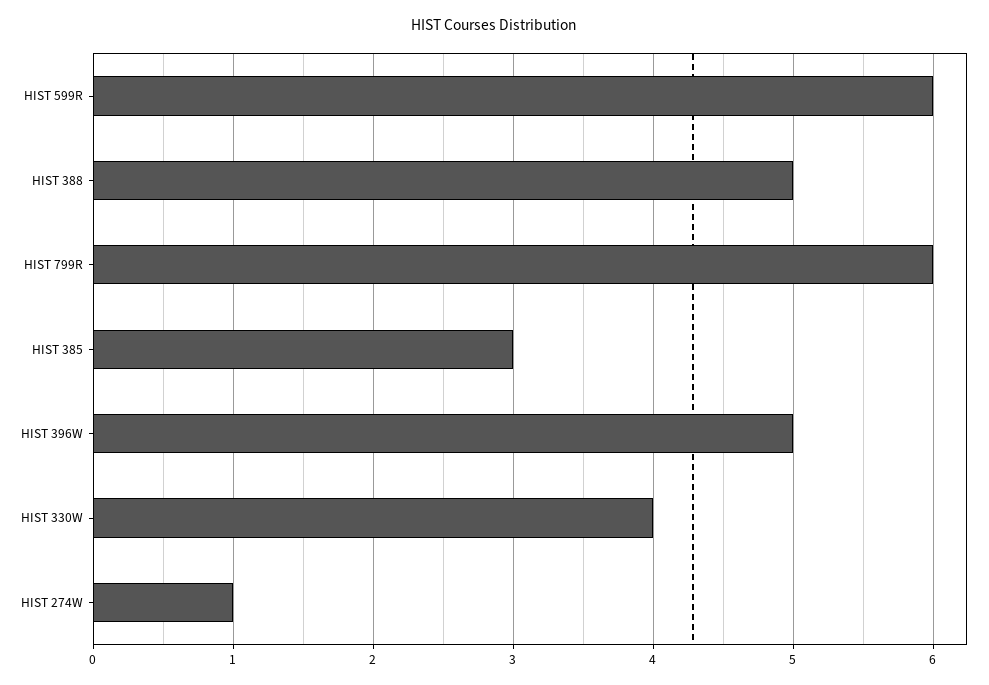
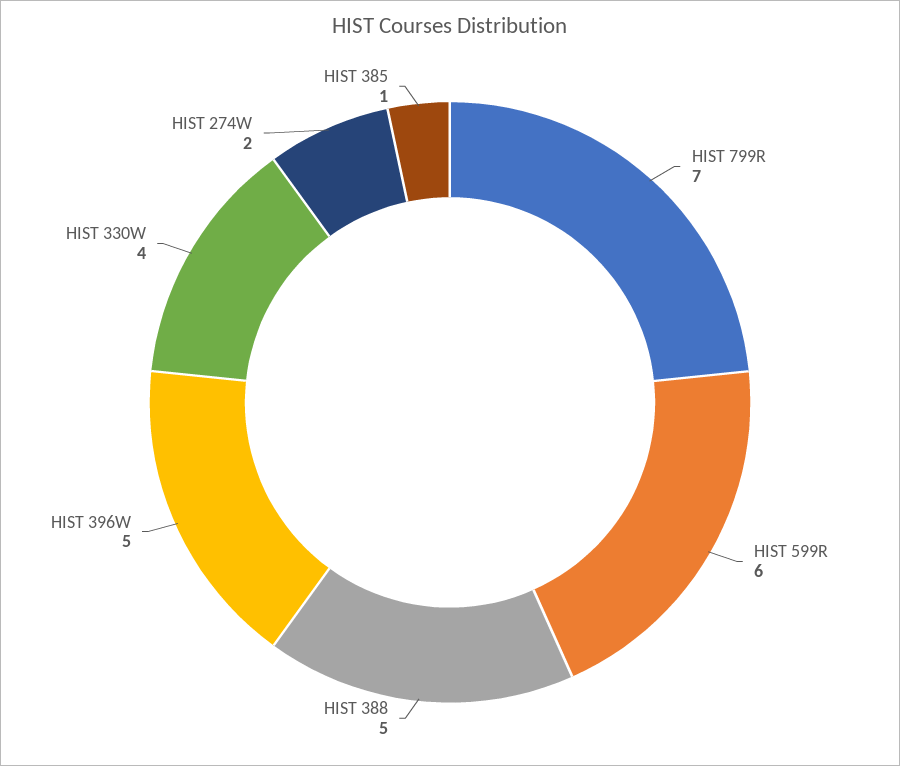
HIST 799R: 6 -> 7
HIST 385: 3 -> 1
HIST 274W: 1 -> 2

